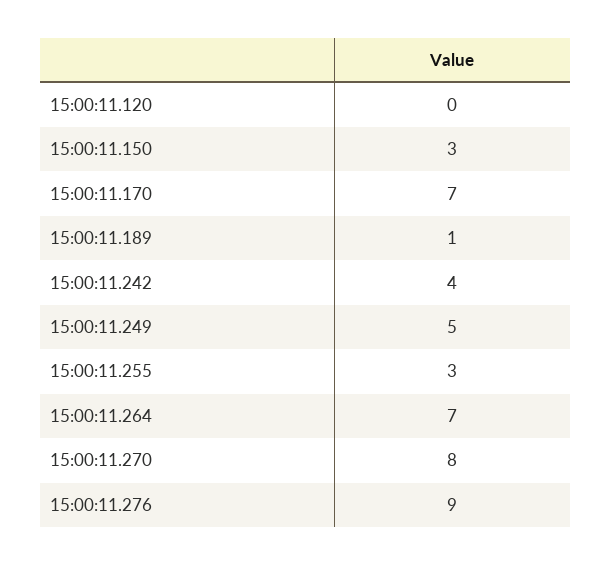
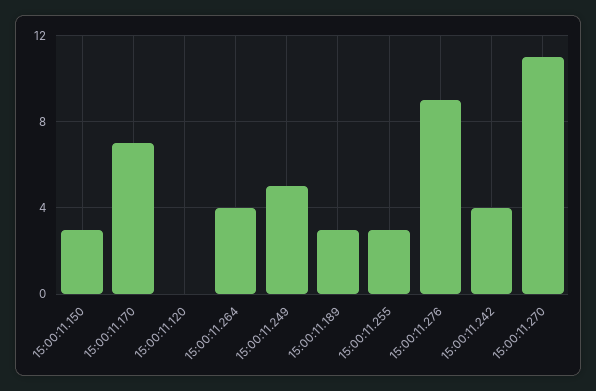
15:00:11.189: 1 -> 3
15:00:11.264: 7 -> 4
15:00:11.270: 8 -> 11

